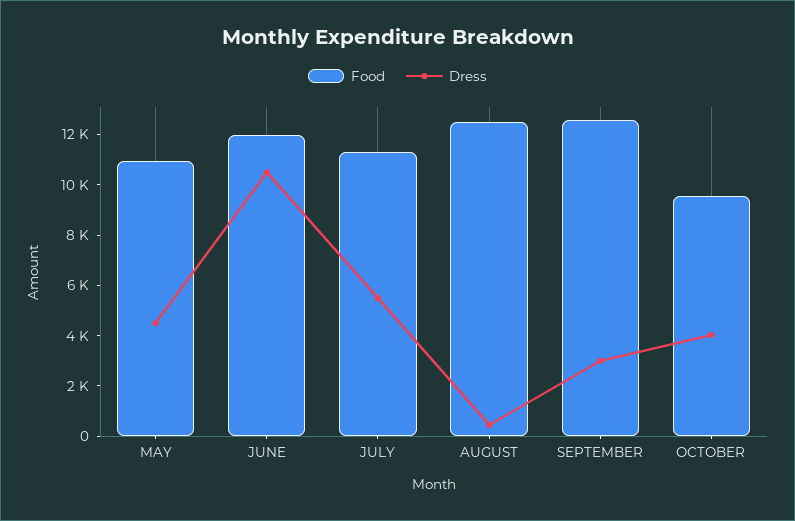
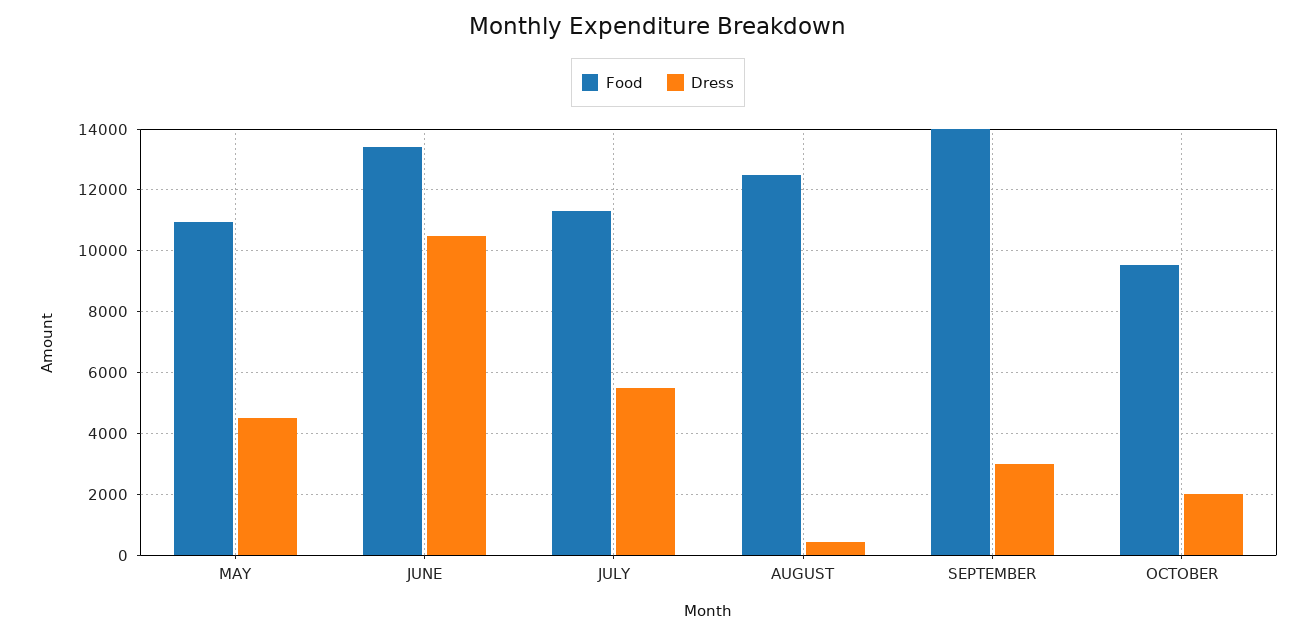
Food, JUNE: 12000 -> 13400
Food, SEPTEMBER: 12500 -> 14000
Dress, OCTOBER: 4000 -> 2000

